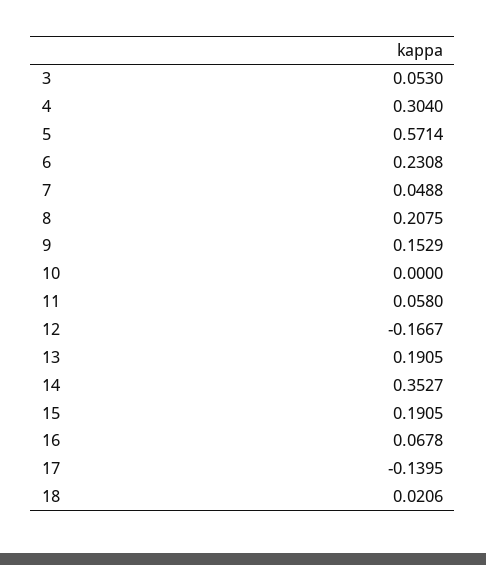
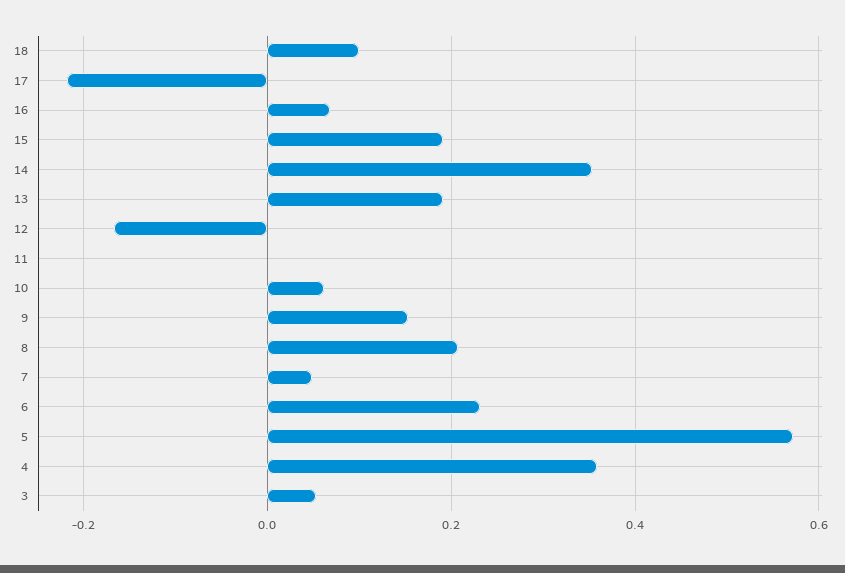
4: 0.304 -> 0.36
10: 0 -> 0.06
11: 0.058 -> 0
17: -0.1395 -> -0.22
18: 0.0206 -> 0.1

